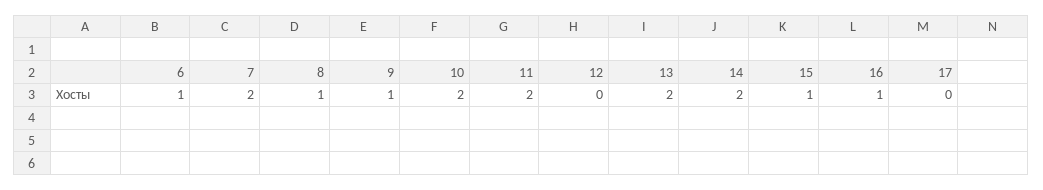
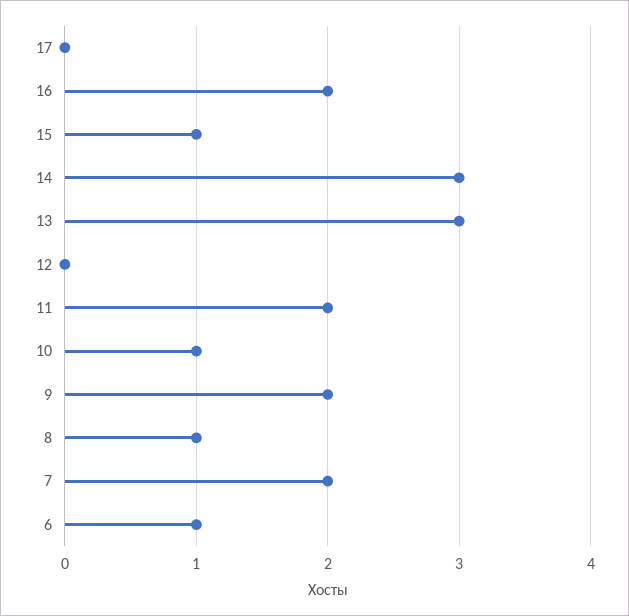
9: 1 -> 2
10: 2 -> 1
13: 2 -> 3
14: 2 -> 3
16: 1 -> 2

